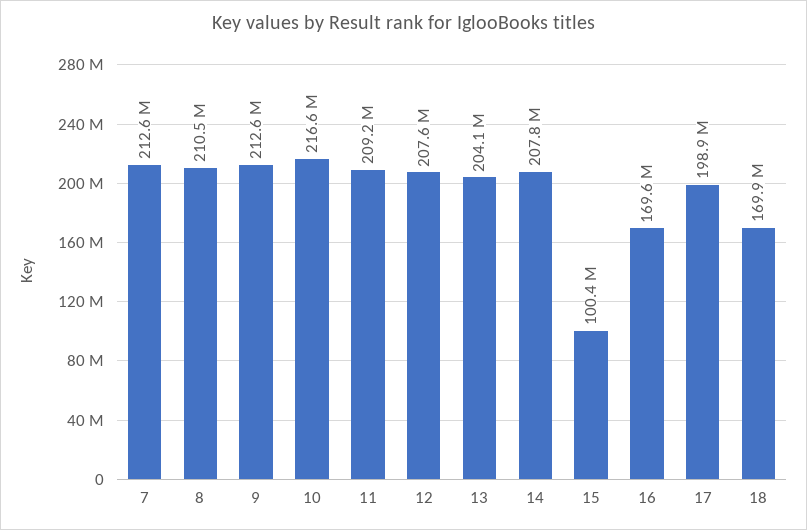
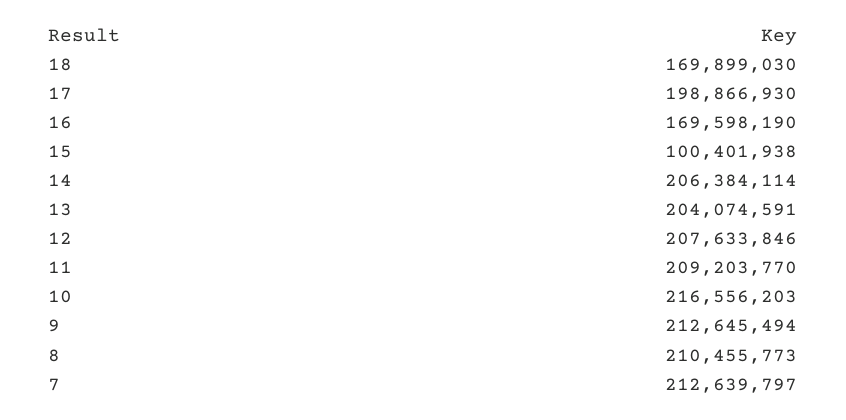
14: 207800000 -> 206384114

